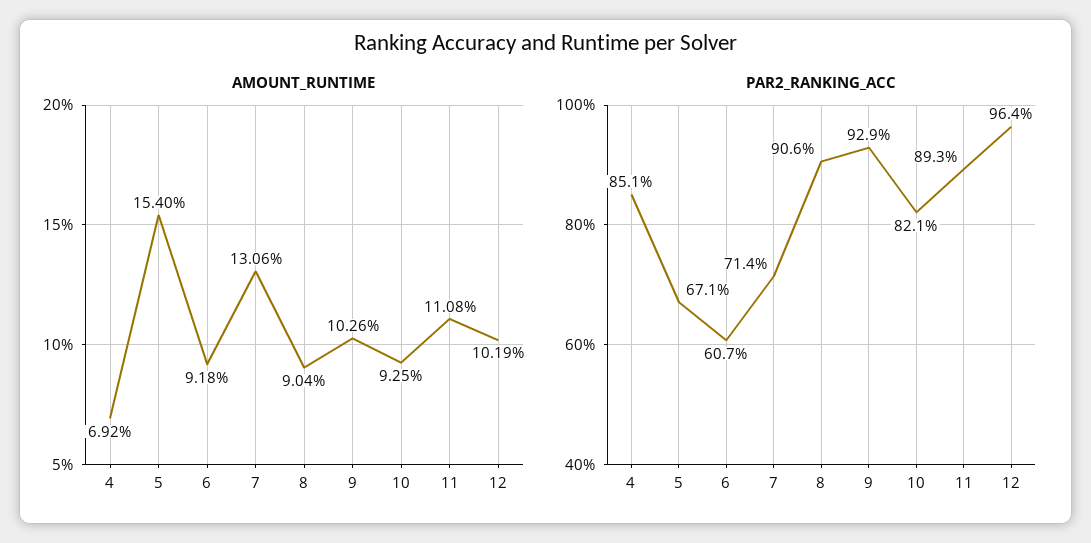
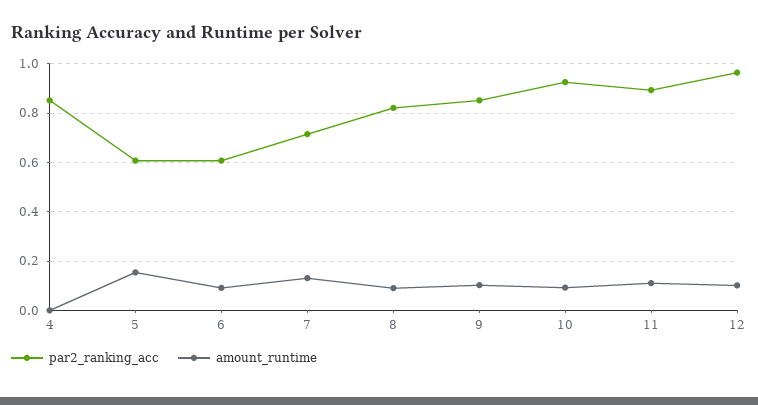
AMOUNT_RUNTIME, 4: 0.0692 -> 0
PAR2_RANKING_ACC, 5: 0.671 -> 0.6
PAR2_RANKING_ACC, 8: 0.906 -> 0.825
PAR2_RANKING_ACC, 9: 0.929 -> 0.85
PAR2_RANKING_ACC, 10: 0.821 -> 0.925

